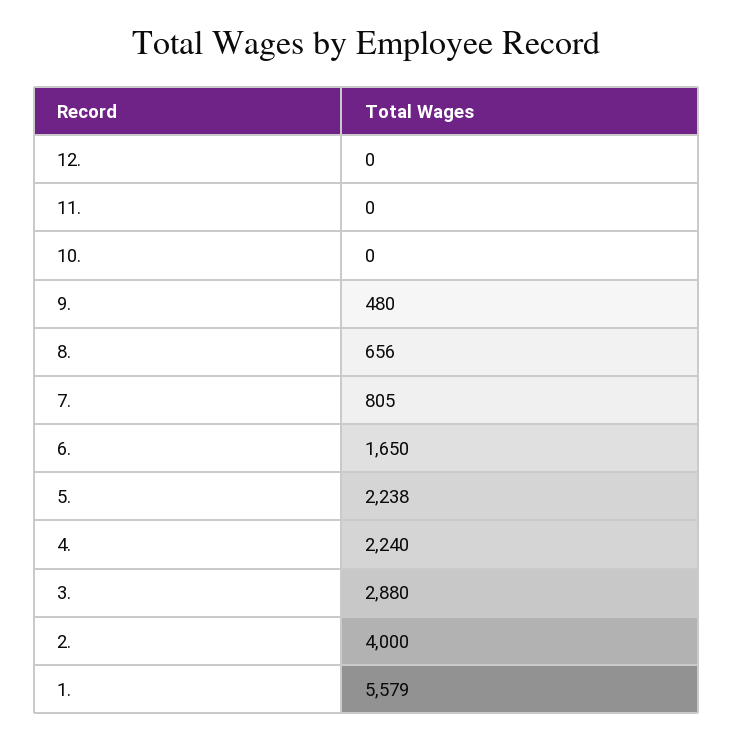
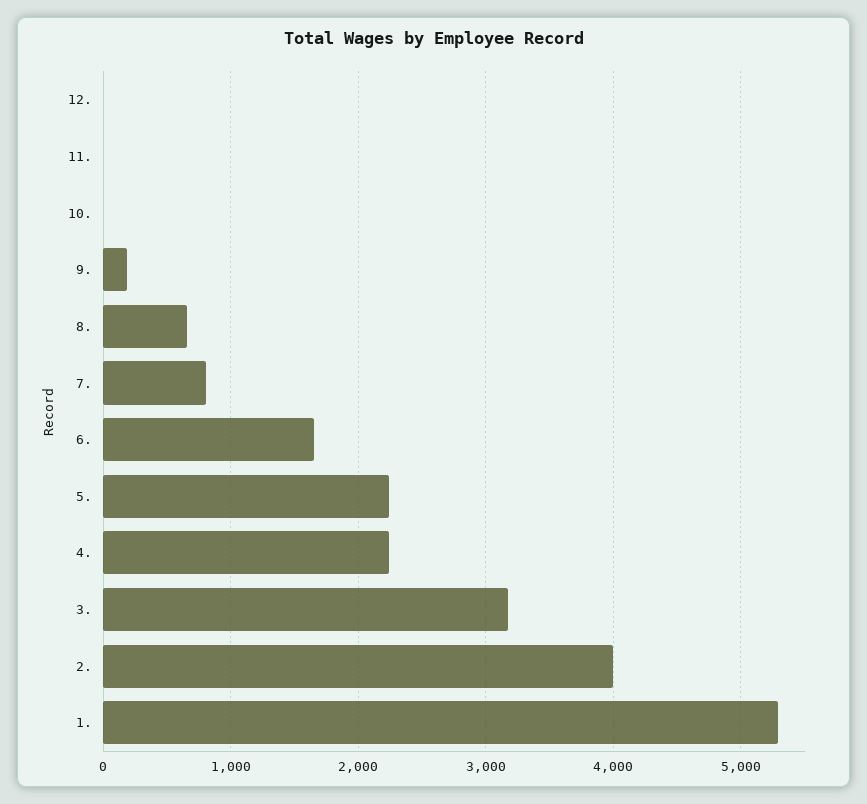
9.: 480 -> 200
3.: 2880 -> 3200
1.: 5579 -> 5300

